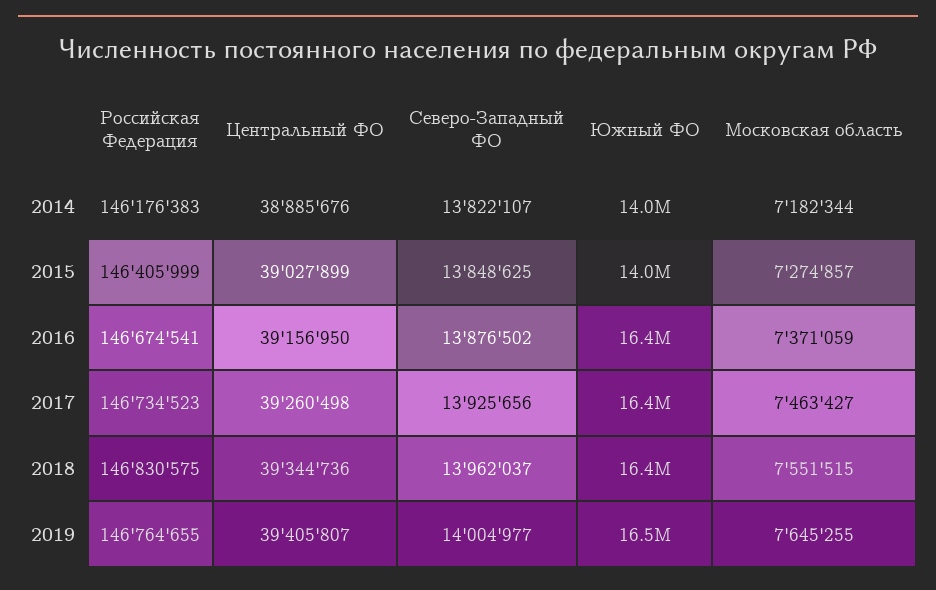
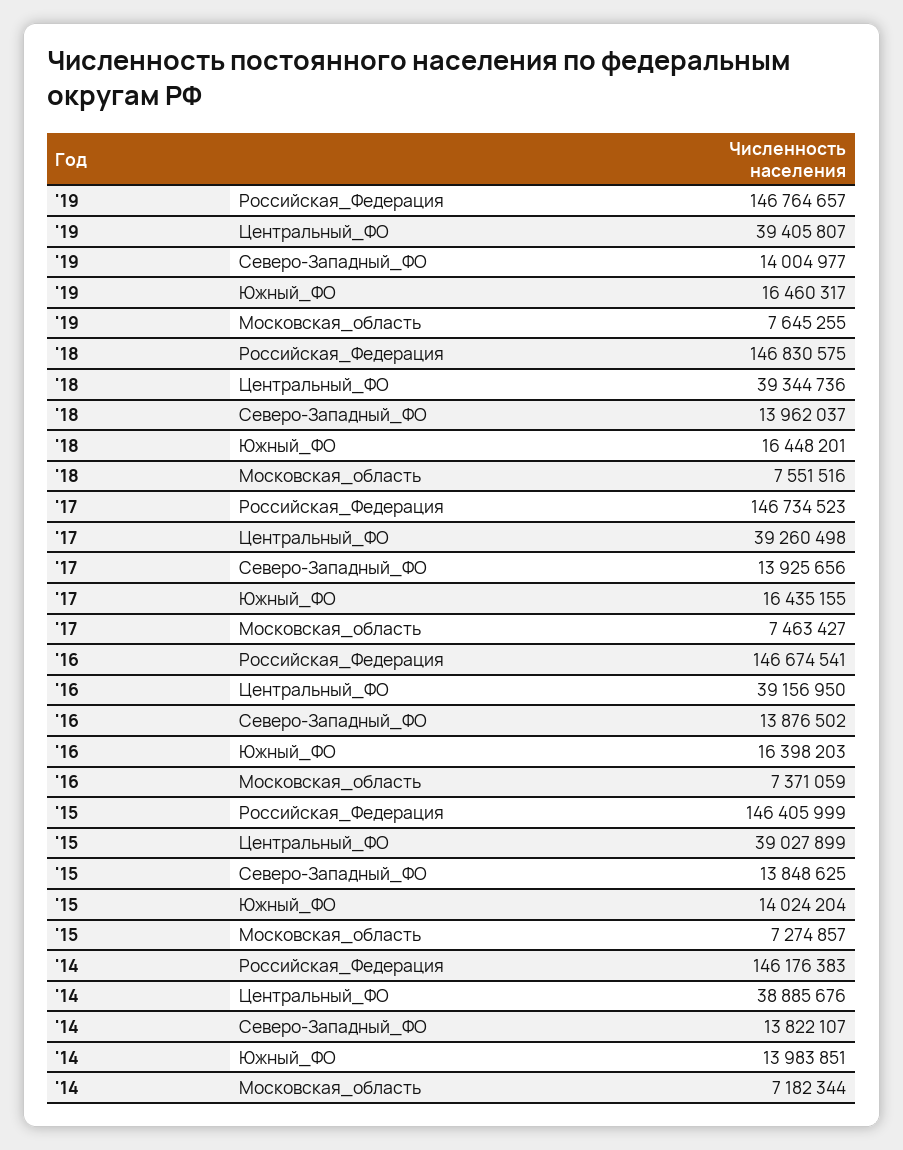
Московская область, 2018: 7551515 -> 7551516
Российская Федерация, 2019: 146764655 -> 146764657

